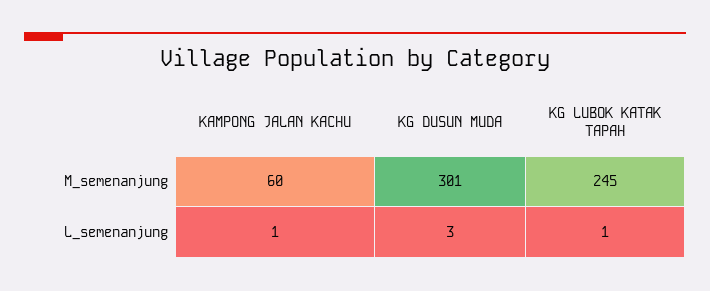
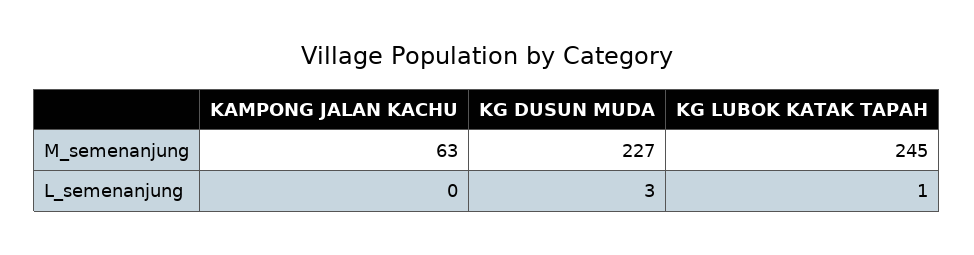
KAMPONG JALAN KACHU, M_semenanjung: 60 -> 63
KG DUSUN MUDA, M_semenanjung: 301 -> 227
KAMPONG JALAN KACHU, L_semenanjung: 1 -> 0

